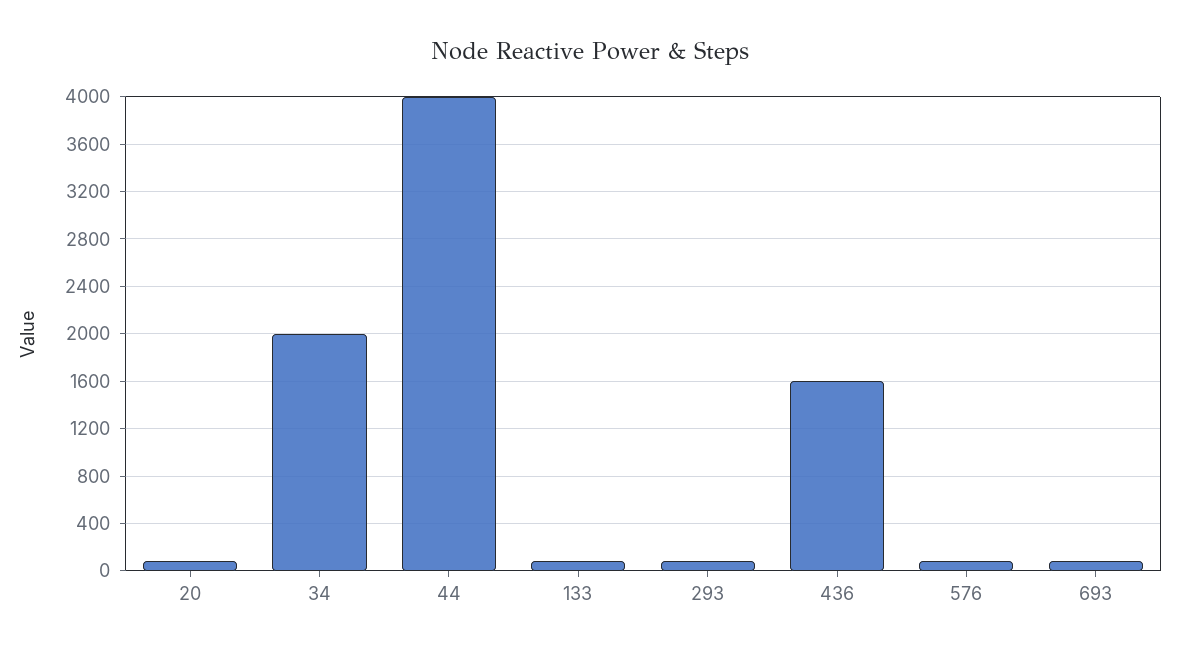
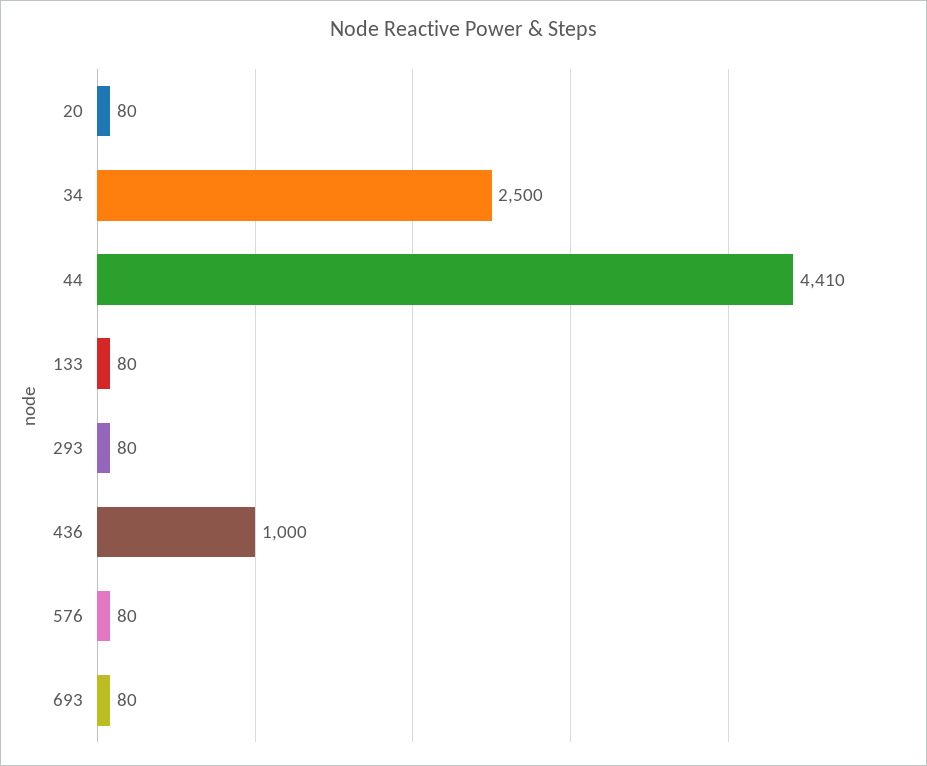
34: 2000 -> 2500
44: 4000 -> 4410
436: 1600 -> 1000

